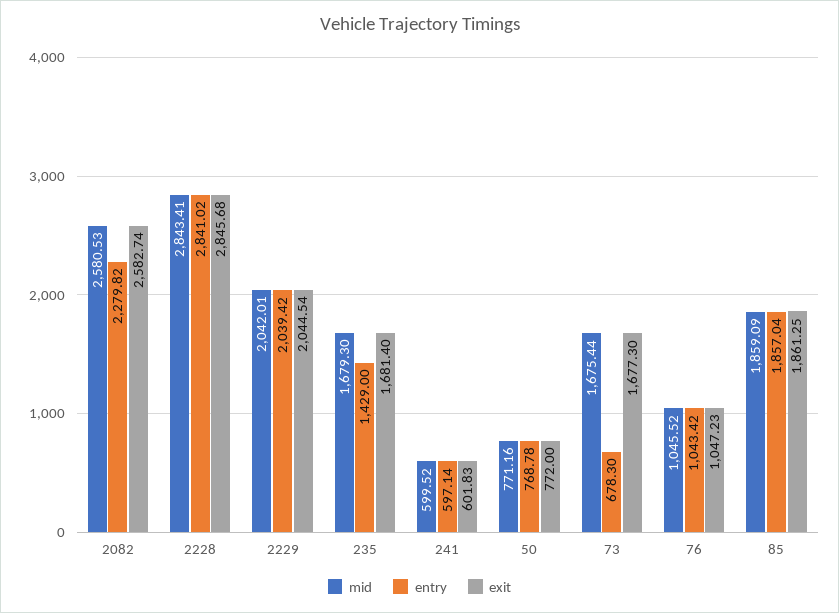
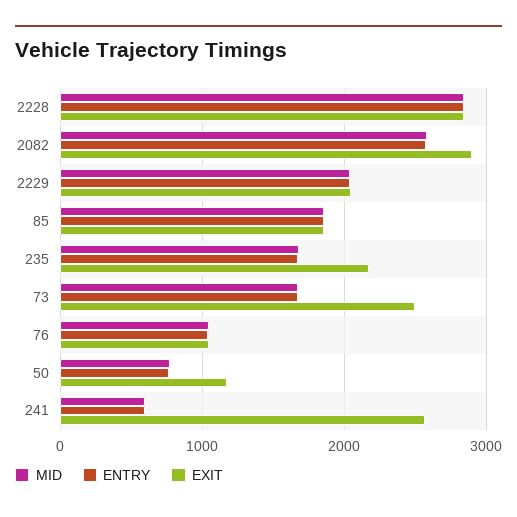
entry, 2082: 2279.82 -> 2600
exit, 2082: 2582.74 -> 2900
entry, 235: 1429 -> 1700
exit, 235: 1681.4 -> 2200
exit, 241: 601.83 -> 2600
exit, 50: 772 -> 1200
entry, 73: 678.3 -> 1700
exit, 73: 1677.3 -> 2500

